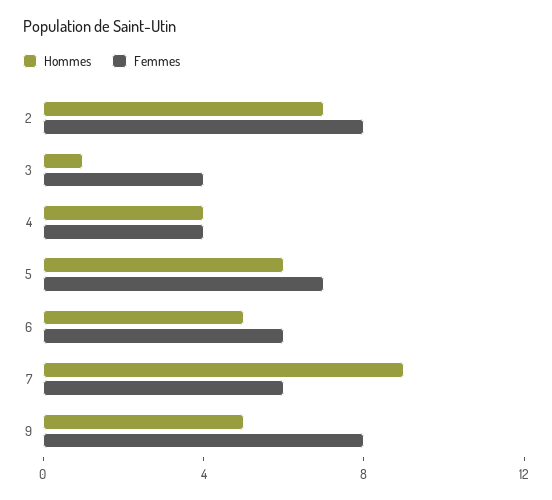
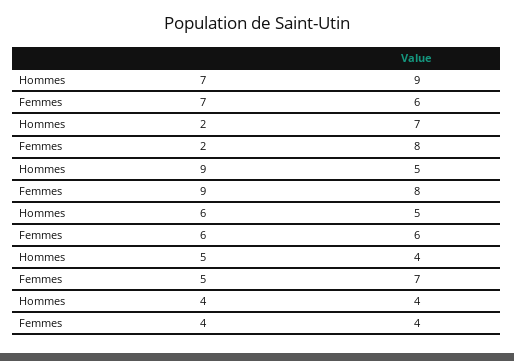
Hommes, 3: 1 -> none
Femmes, 3: 4 -> none
Hommes, 5: 6 -> 4

